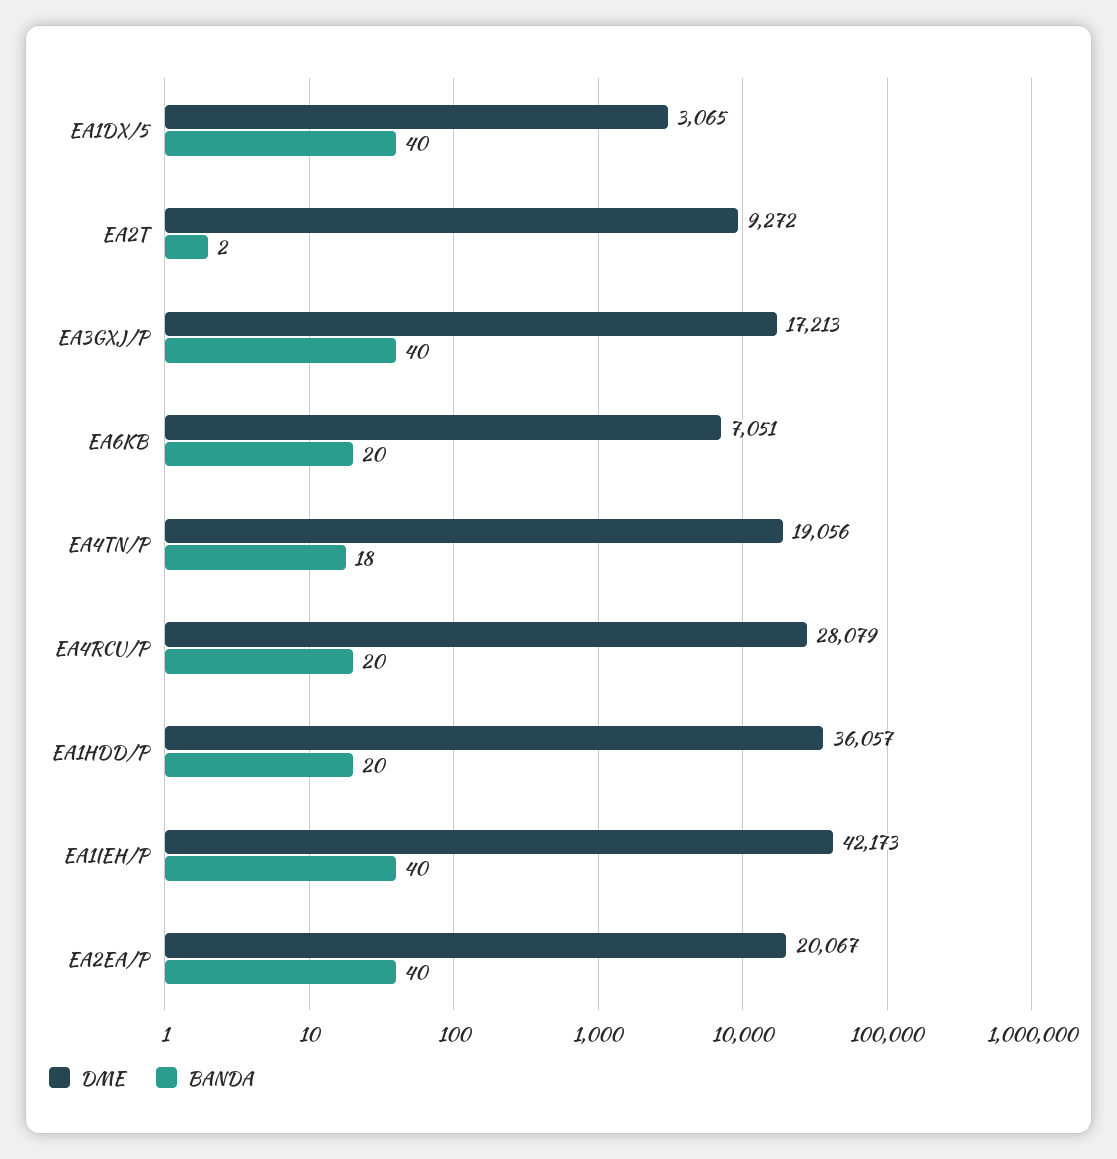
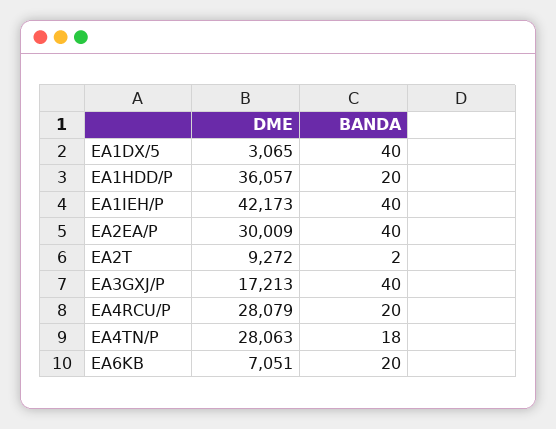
DME, EA4TN/P: 19056 -> 28063
DME, EA2EA/P: 20067 -> 30009

